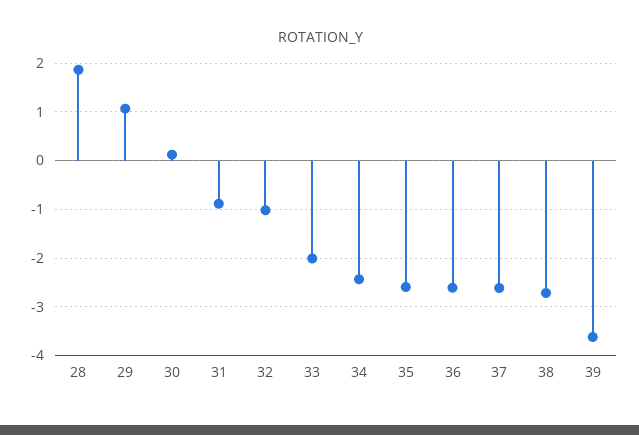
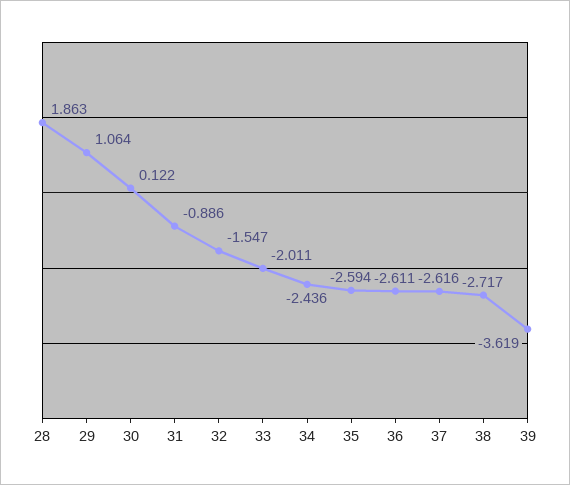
32: -1 -> -1.547

